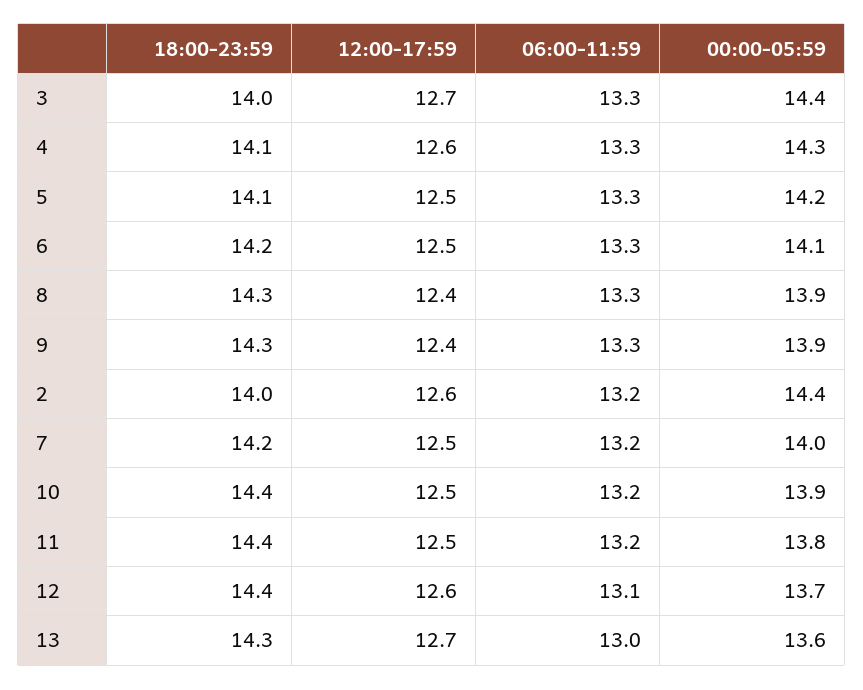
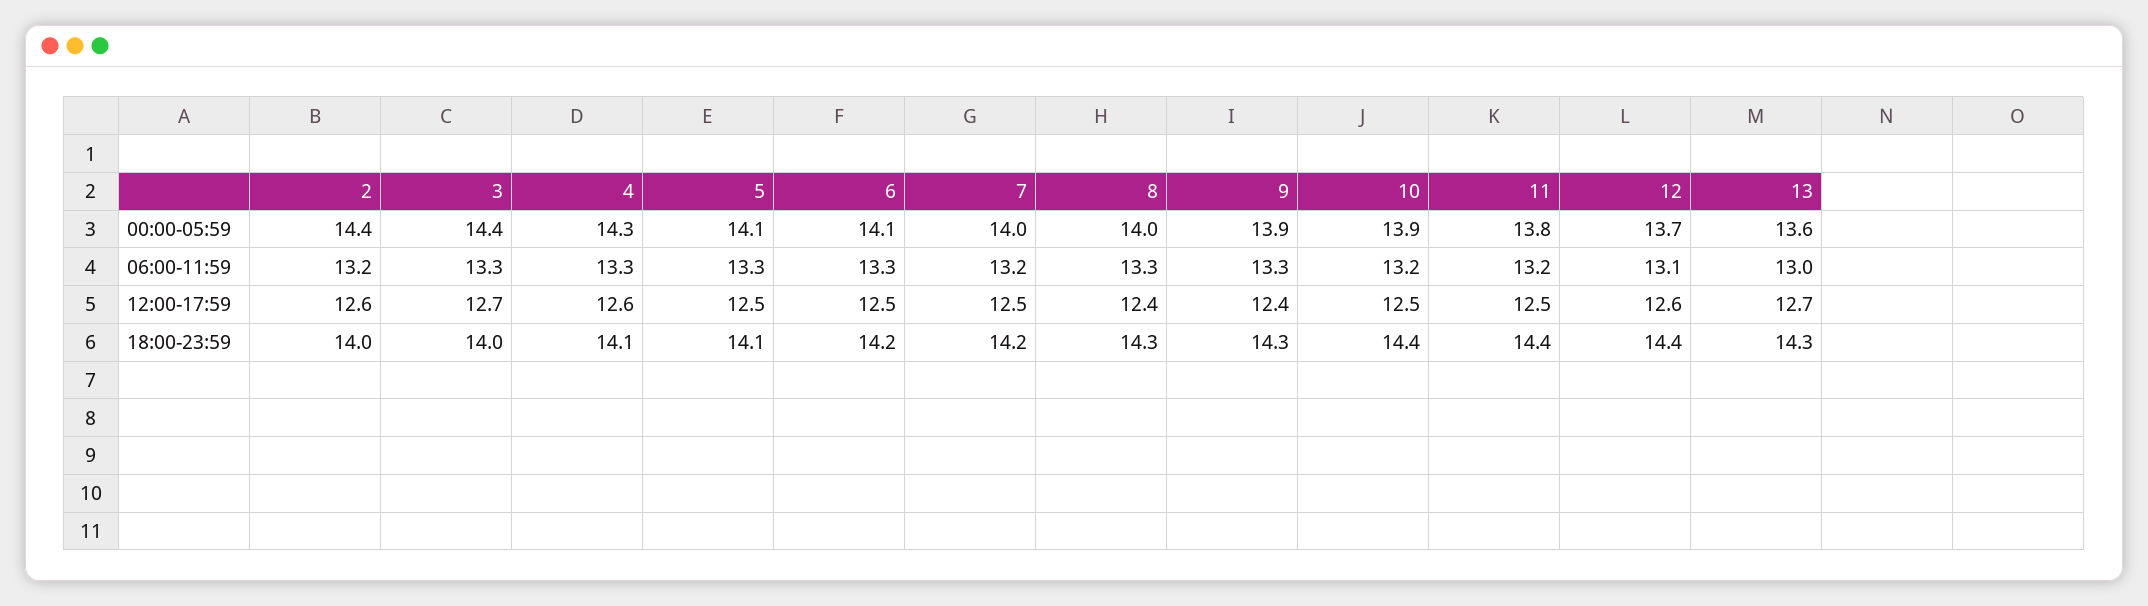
00:00-05:59, 5: 14.2 -> 14.1
00:00-05:59, 8: 13.9 -> 14

